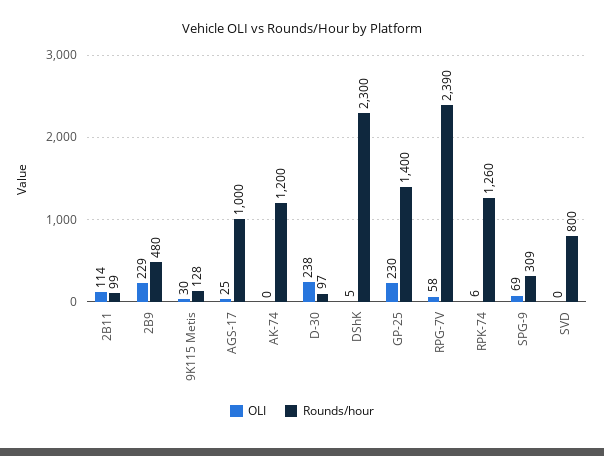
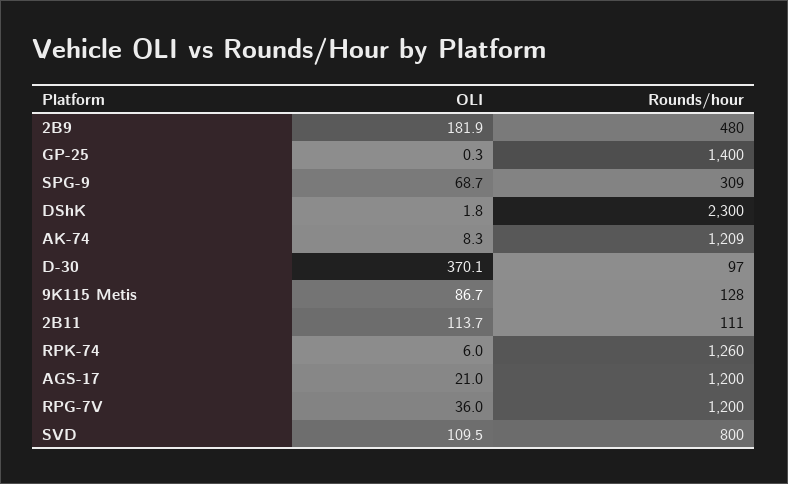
Rounds/hour, 2B11: 99 -> 111
OLI, 2B9: 229 -> 181.9
OLI, 9K115 Metis: 30 -> 86.7
OLI, AGS-17: 25 -> 21
Rounds/hour, AGS-17: 1000 -> 1200
OLI, AK-74: 0 -> 8.3
Rounds/hour, AK-74: 1200 -> 1209
OLI, D-30: 238 -> 370.1
OLI, DShK: 5 -> 1.8
OLI, GP-25: 230 -> 0.3
OLI, RPG-7V: 58 -> 36
Rounds/hour, RPG-7V: 2390 -> 1200
OLI, SVD: 0 -> 109.5

